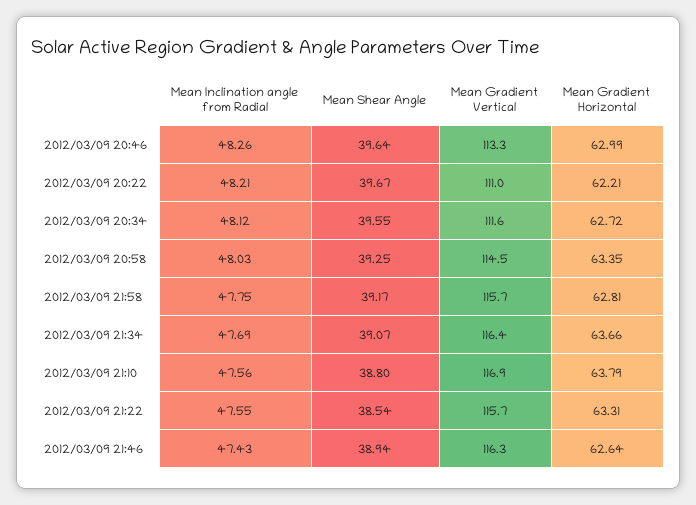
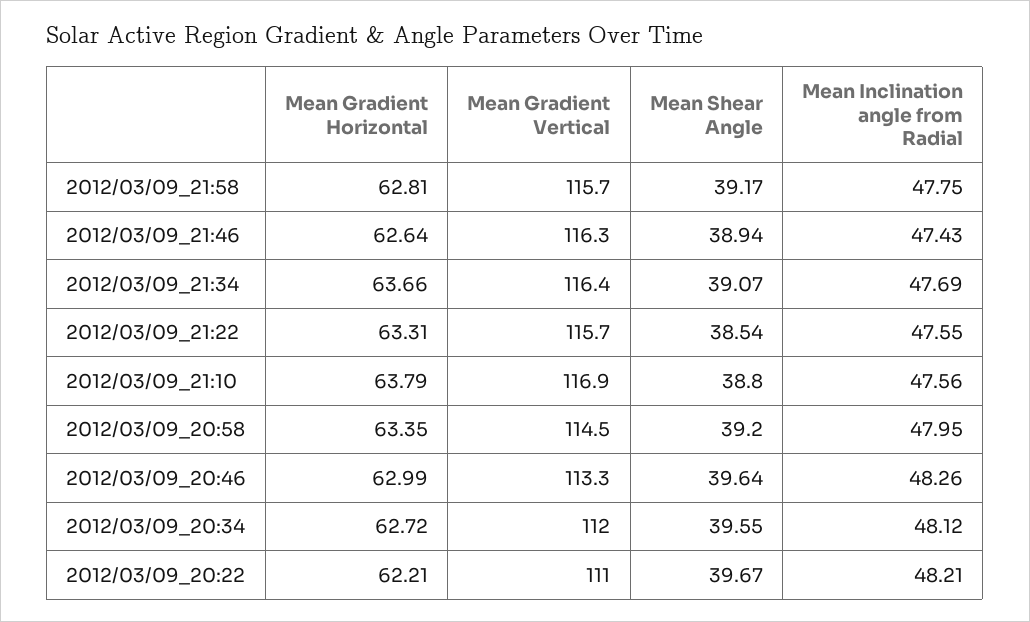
Mean Gradient Vertical, 2012/03/09 20:34: 111.6 -> 112
Mean Inclination angle from Radial, 2012/03/09 20:58: 48.03 -> 47.95
Mean Shear Angle, 2012/03/09 20:58: 39.25 -> 39.2

